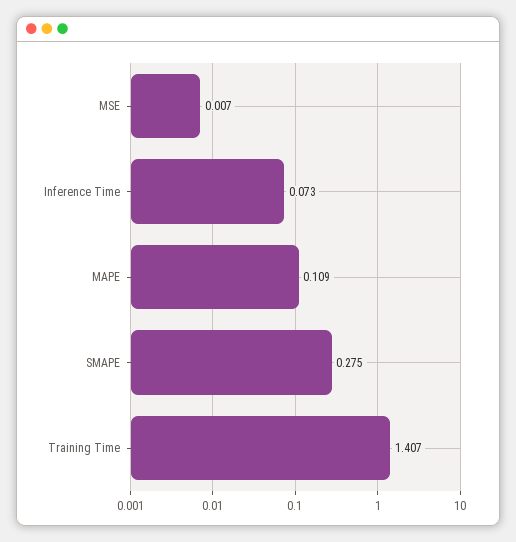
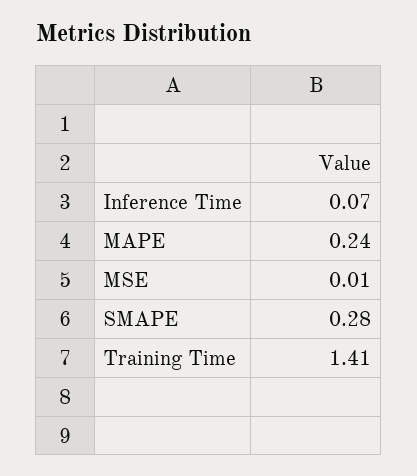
MAPE: 0.109 -> 0.24

